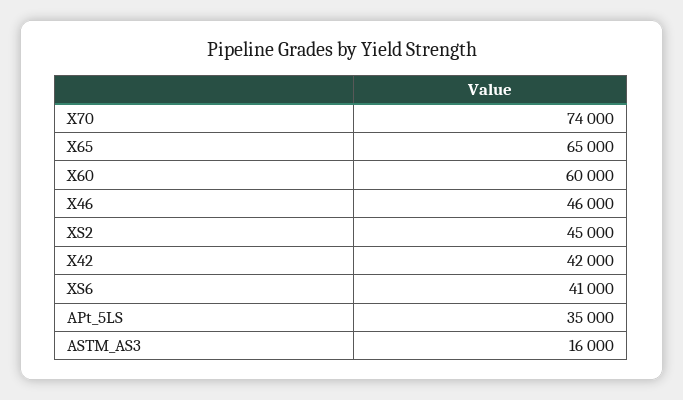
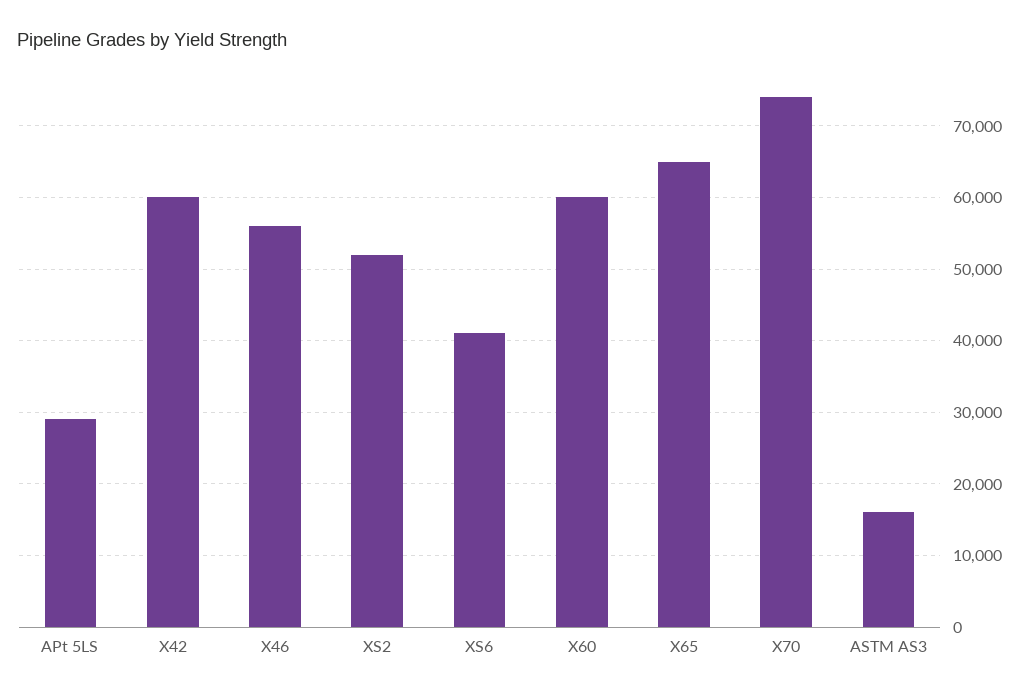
X46: 46000 -> 56000
XS2: 45000 -> 52000
X42: 42000 -> 60000
APt_5LS: 35000 -> 29000

